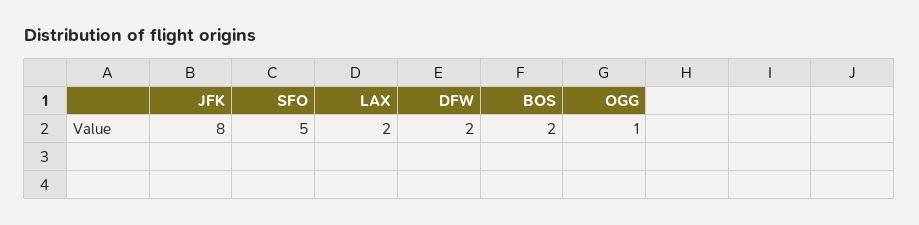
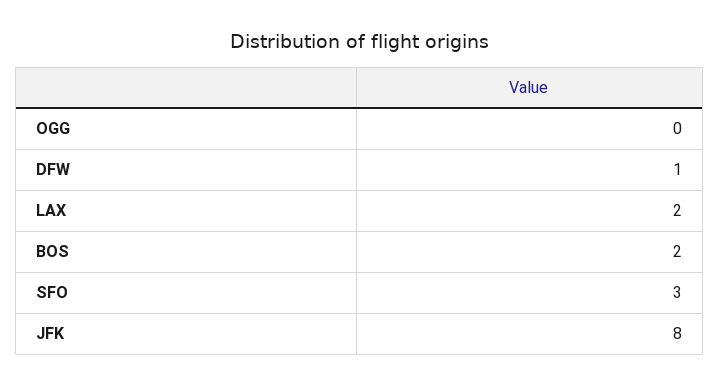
SFO: 5 -> 3
DFW: 2 -> 1
OGG: 1 -> 0

